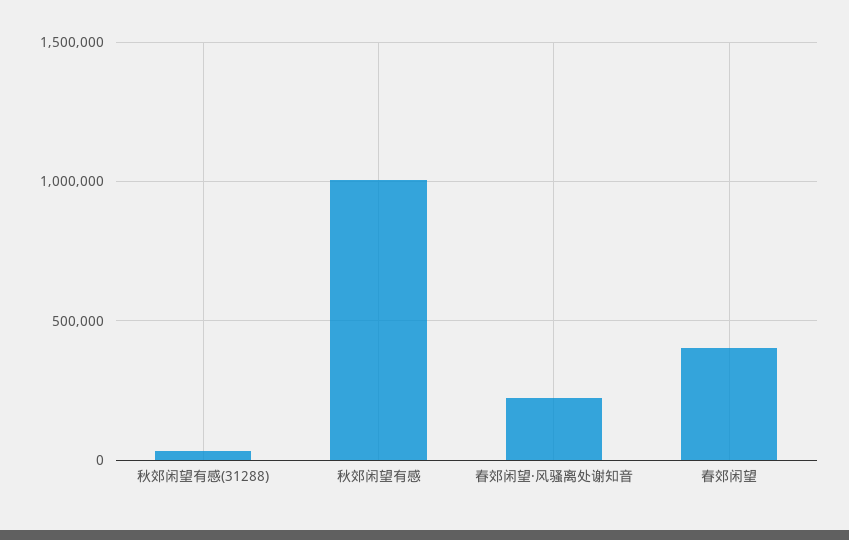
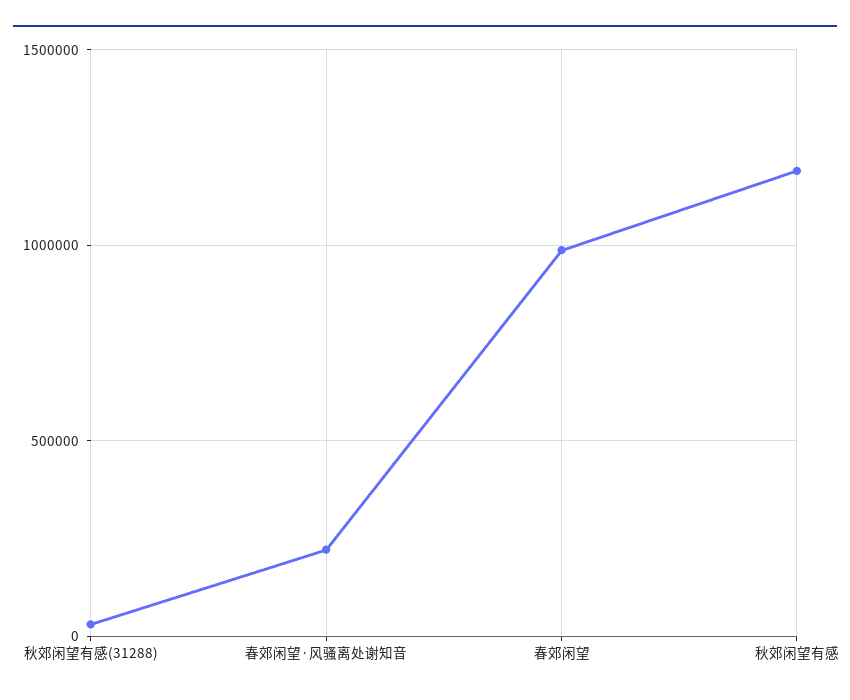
秋郊闲望有感: 1000000 -> 1200000
春郊闲望: 400000 -> 1000000

